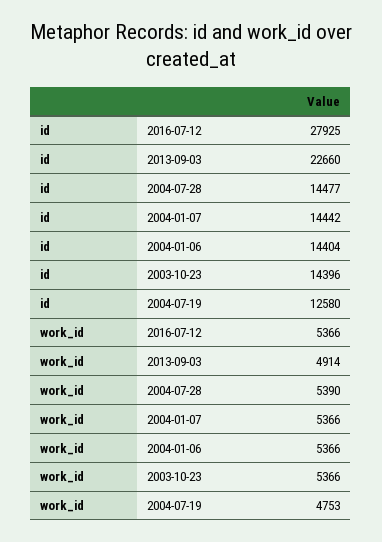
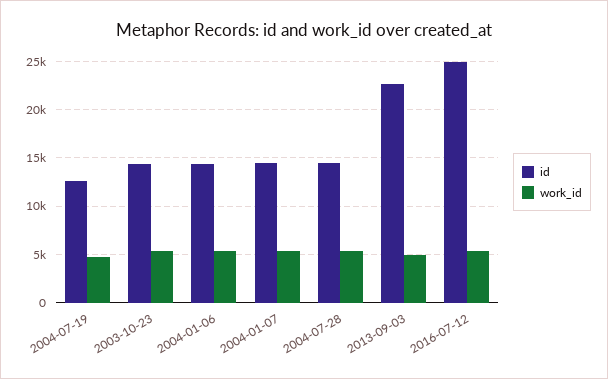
id, 2016-07-12: 27925 -> 25000

